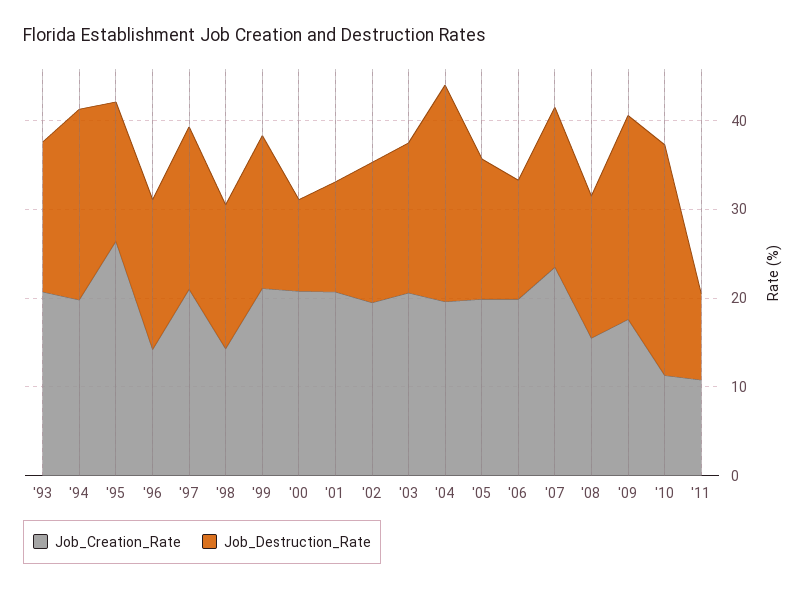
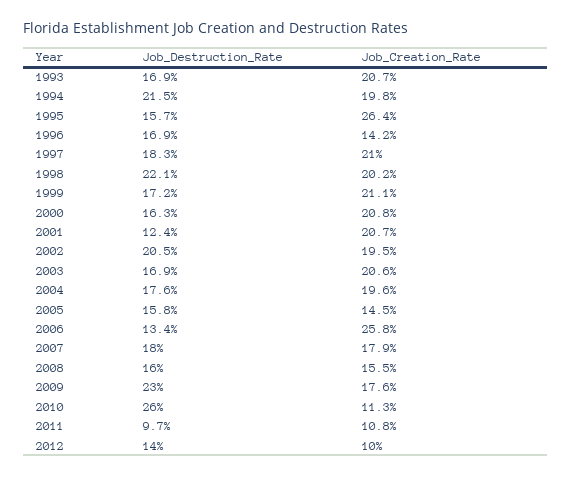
Job_Creation_Rate, '98: 14 -> 20.2
Job_Destruction_Rate, '98: 16 -> 22.1
Job_Destruction_Rate, '00: 10 -> 16.3
Job_Destruction_Rate, '02: 16 -> 20.5
Job_Destruction_Rate, '04: 24 -> 17.6
Job_Creation_Rate, '05: 20 -> 14.5
Job_Creation_Rate, '06: 20 -> 25.8
Job_Creation_Rate, '07: 24 -> 17.9
Job_Destruction_Rate, 2012: none -> 14
Job_Creation_Rate, 2012: none -> 10

